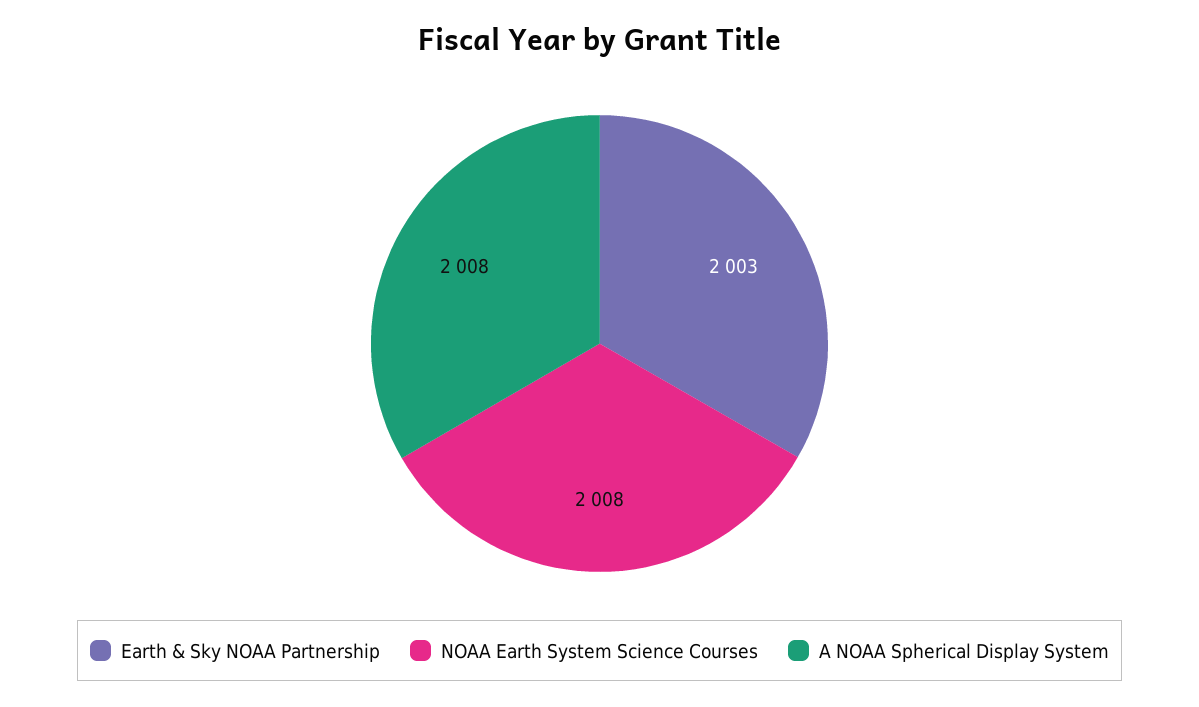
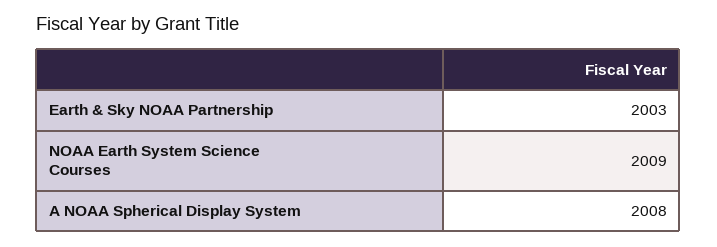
NOAA Earth System Science Courses: 2008 -> 2009

